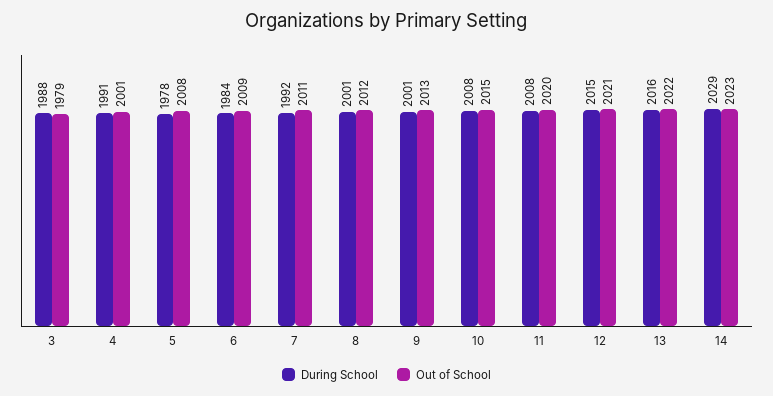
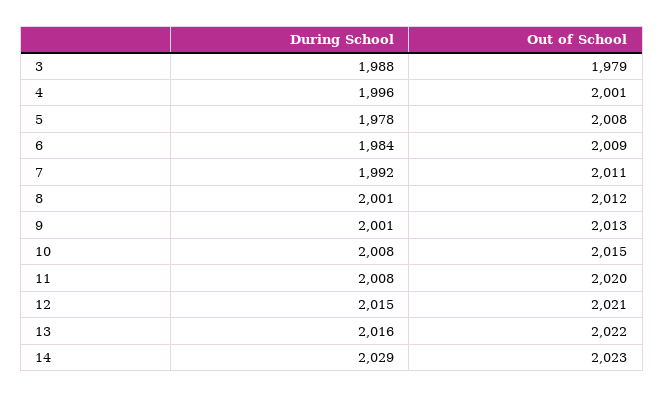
During School, 4: 1991 -> 1996

